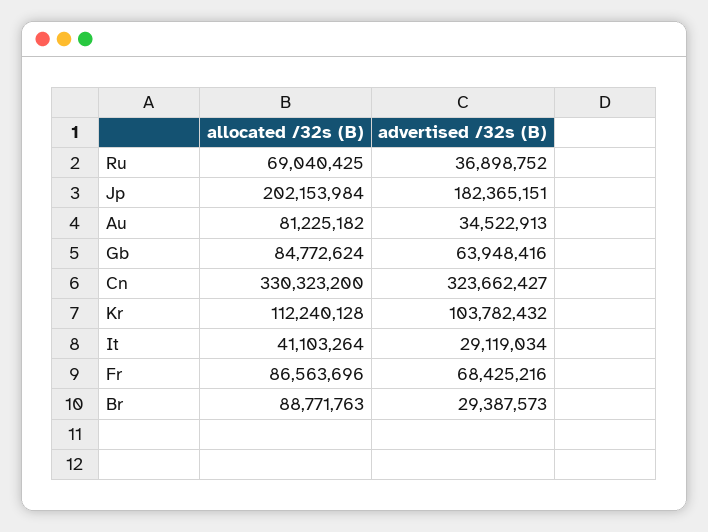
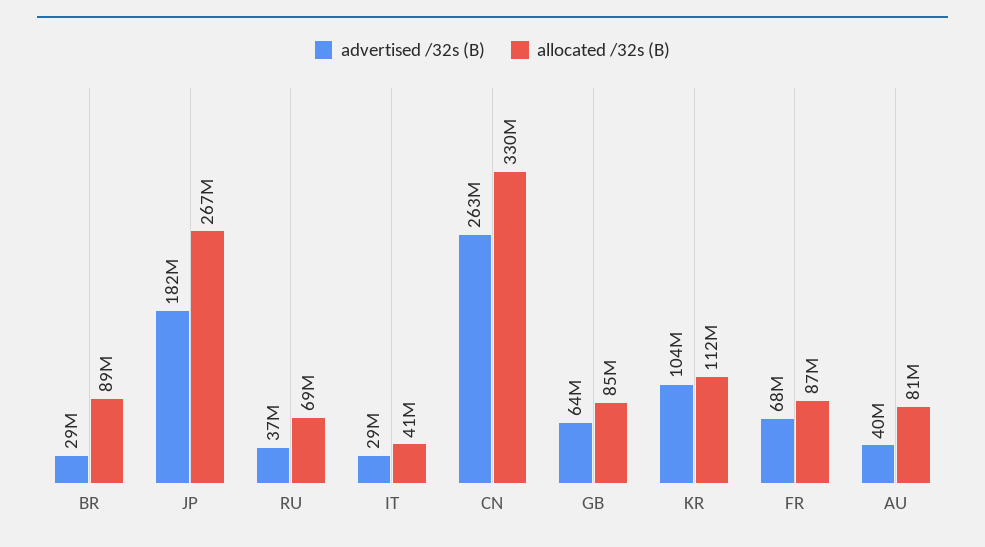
allocated /32s (B), Jp: 202153984 -> 267000000
advertised /32s (B), Au: 34522913 -> 40000000
advertised /32s (B), Cn: 323662427 -> 263000000

